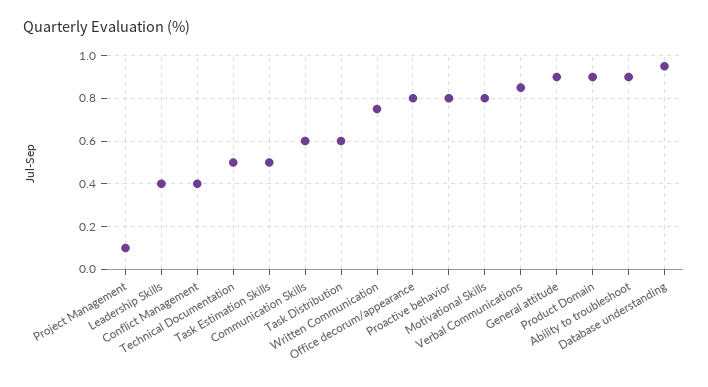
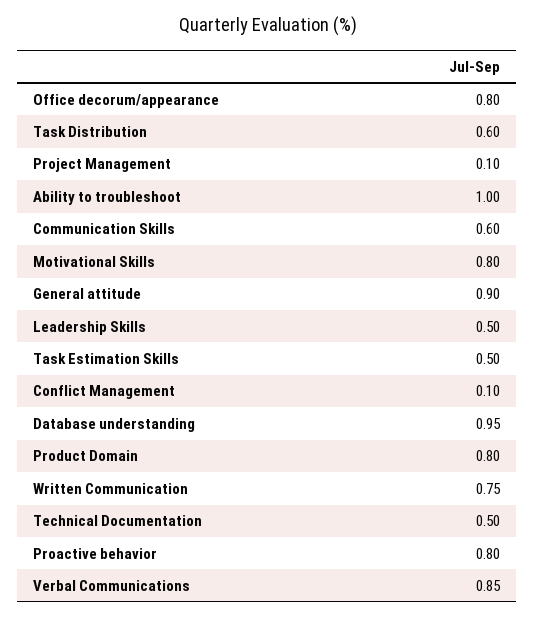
Leadership Skills: 0.4 -> 0.5
Conflict Management: 0.4 -> 0.1
Product Domain: 0.9 -> 0.8
Ability to troubleshoot: 0.9 -> 1

